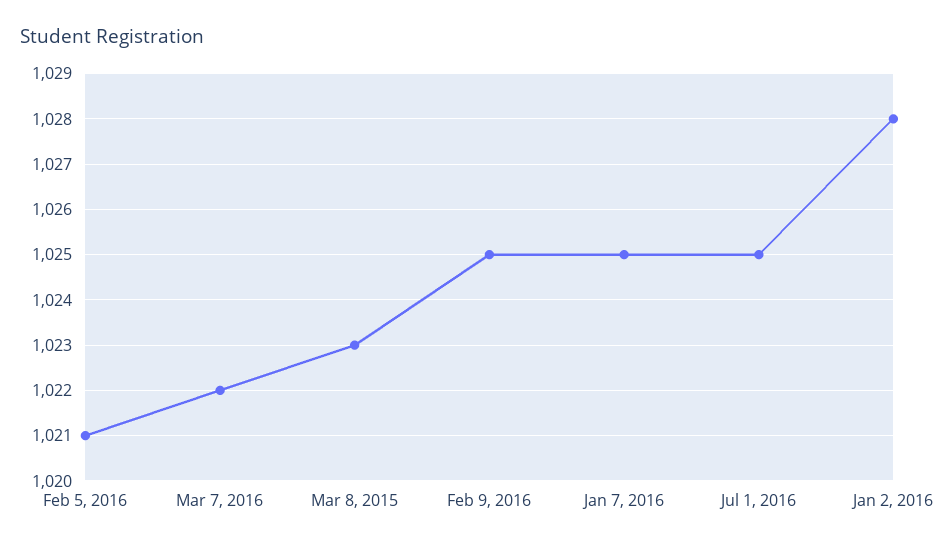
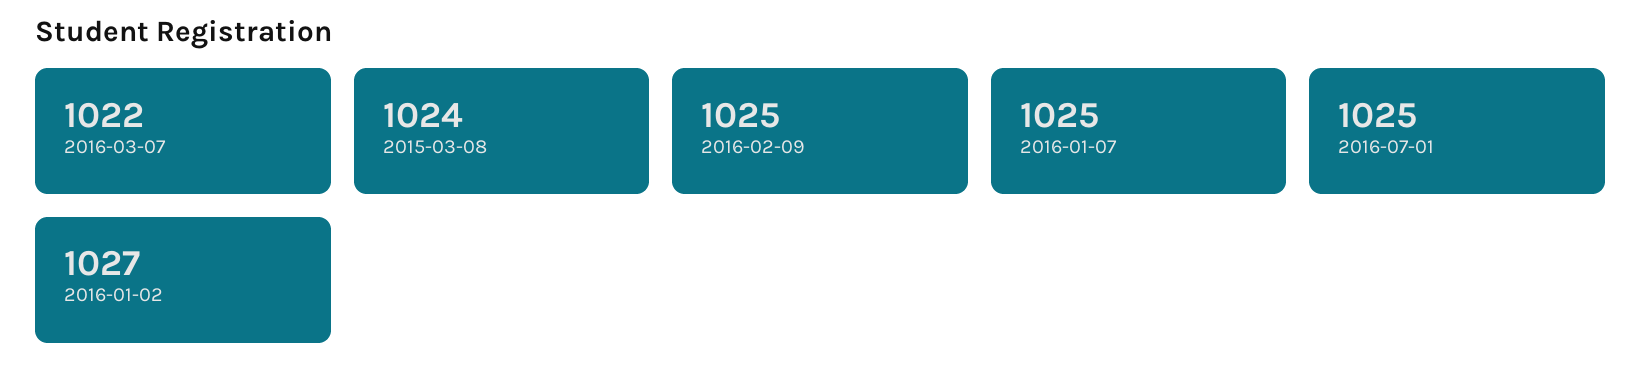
Feb 5, 2016: 1021 -> none
Mar 8, 2015: 1023 -> 1024
Jan 2, 2016: 1028 -> 1027

